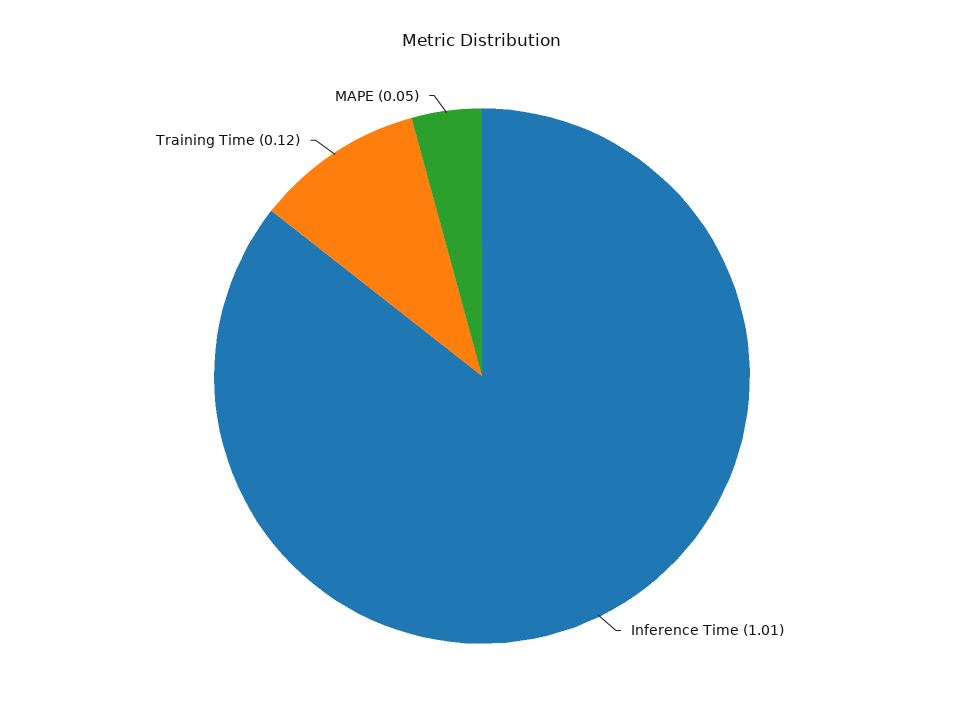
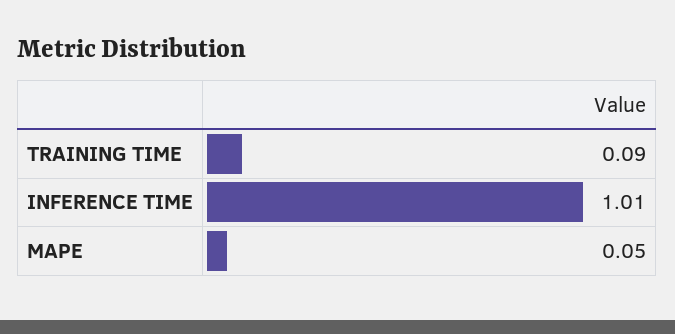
Training Time: 0.12 -> 0.09

